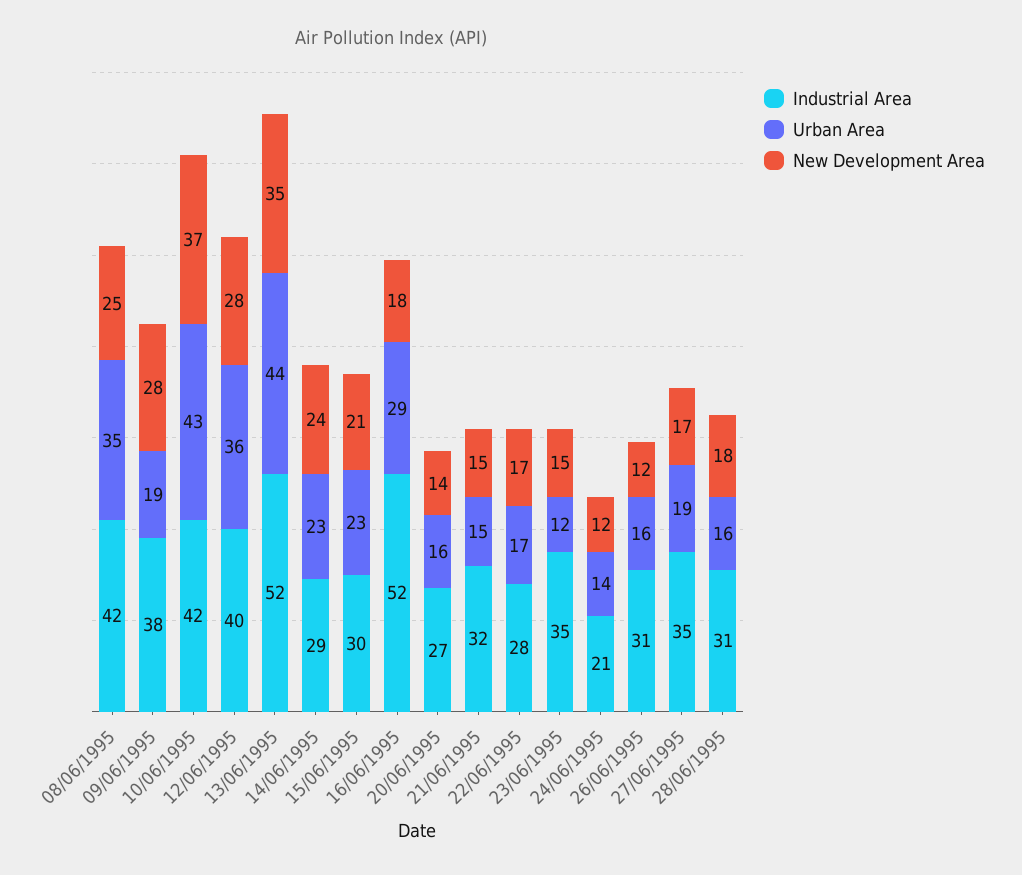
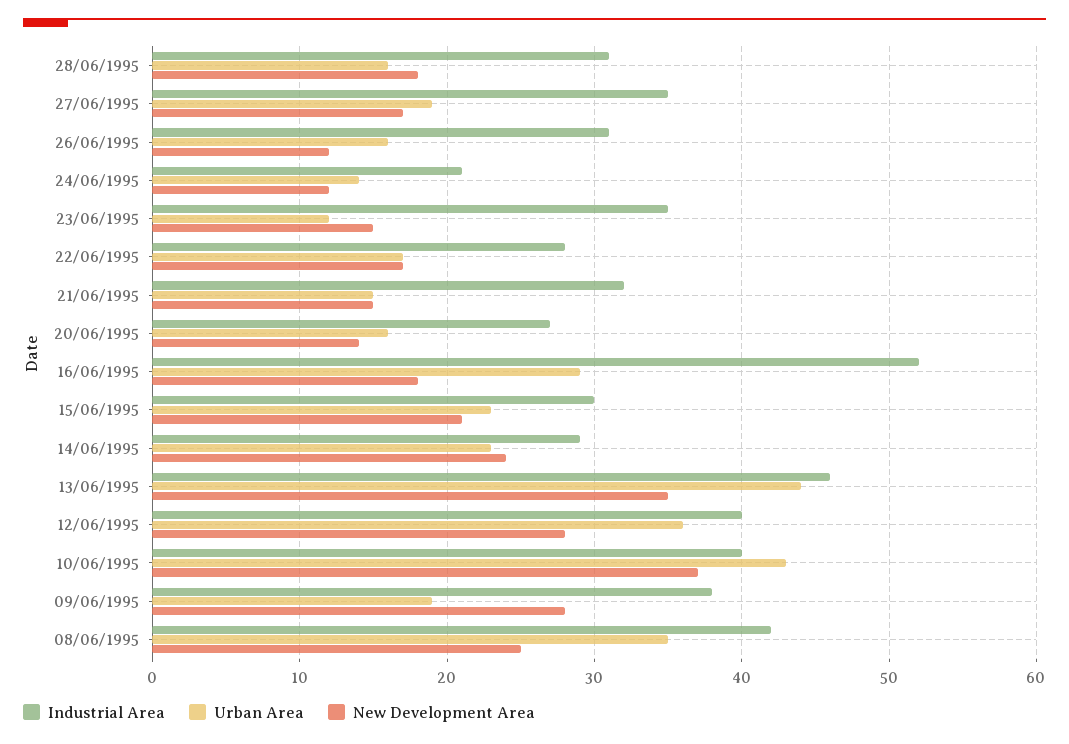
Industrial Area, 10/06/1995: 42 -> 40
Industrial Area, 13/06/1995: 52 -> 46

